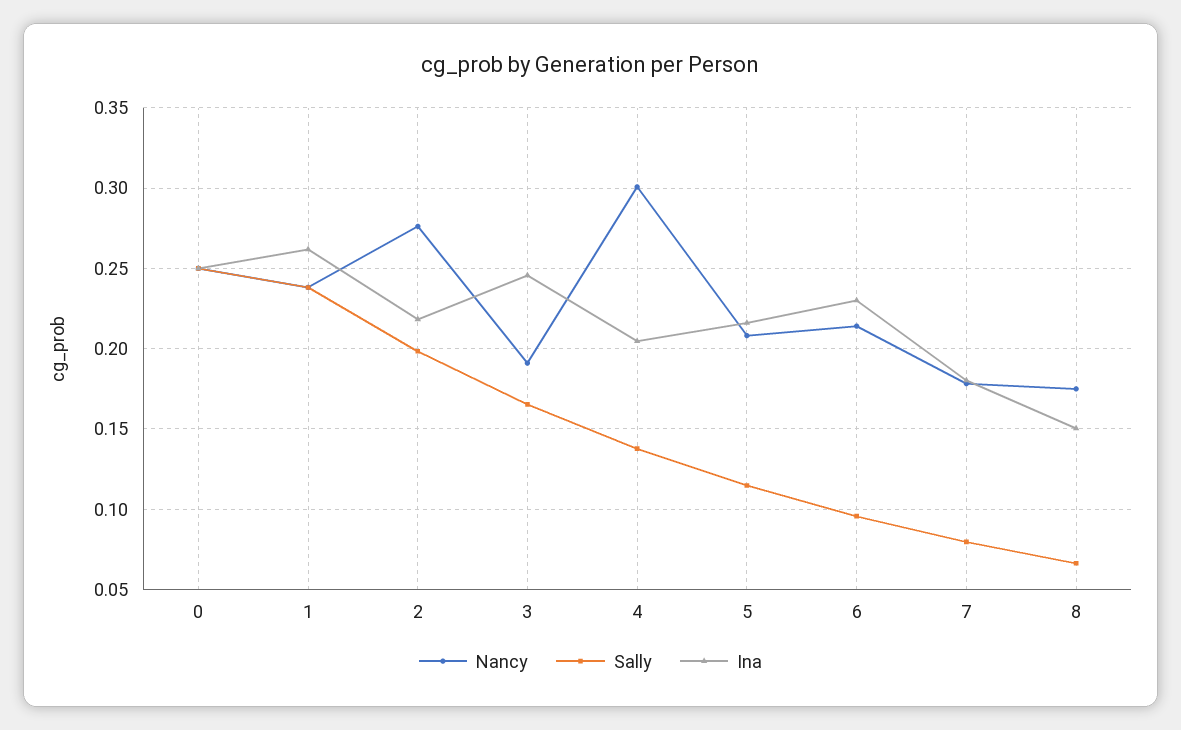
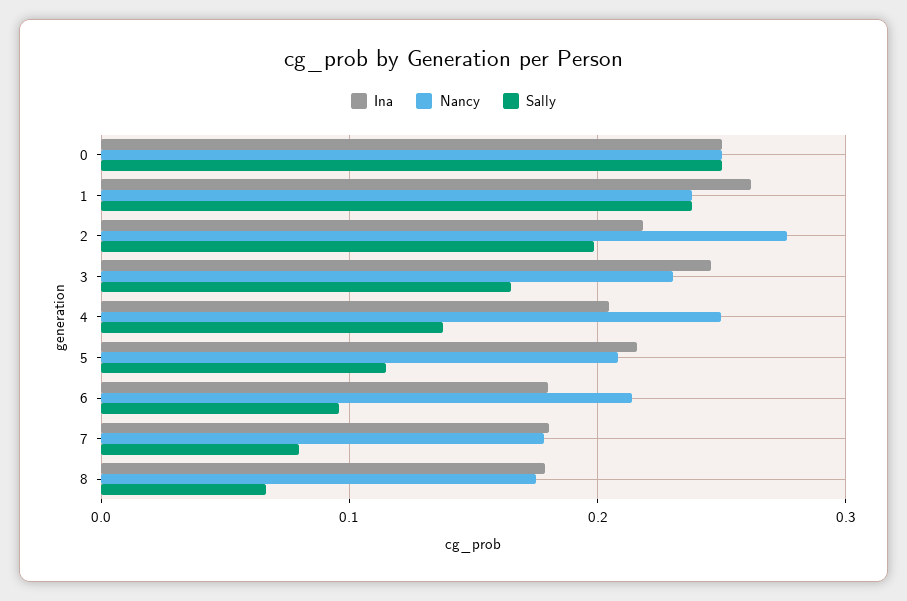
Nancy, 3: 0.19 -> 0.23
Nancy, 4: 0.3 -> 0.25
Ina, 6: 0.23 -> 0.18
Ina, 8: 0.15 -> 0.18

